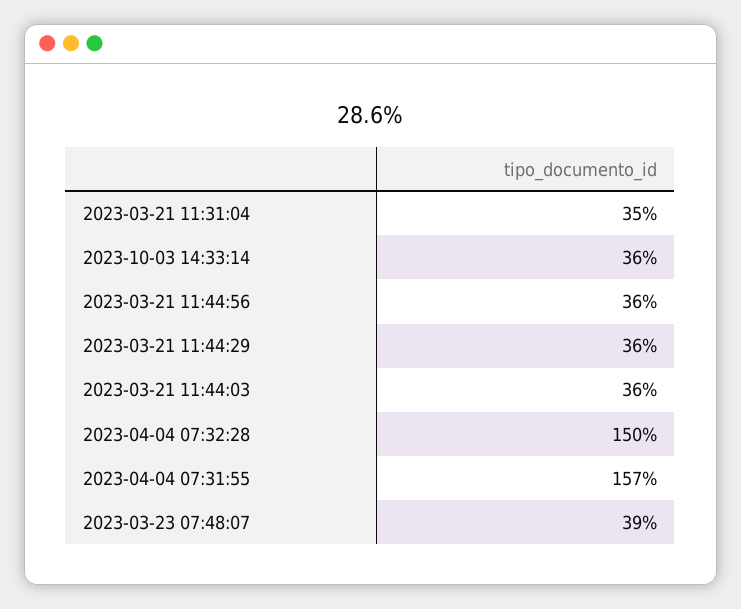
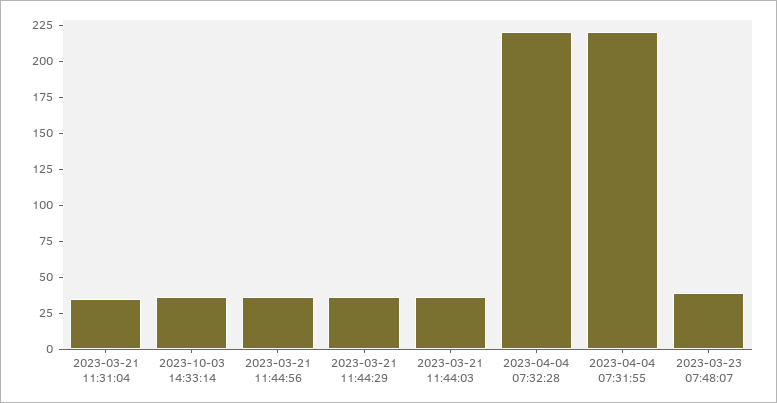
2023-04-04 07:32:28: 150 -> 225
2023-04-04 07:31:55: 157 -> 225

